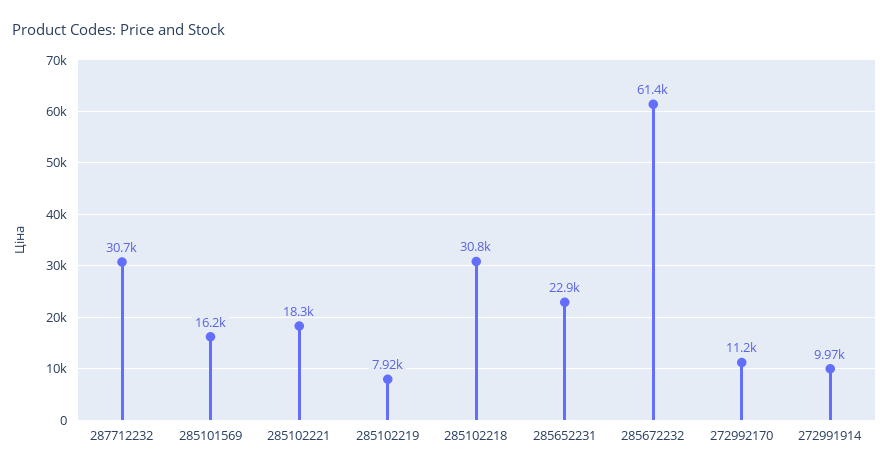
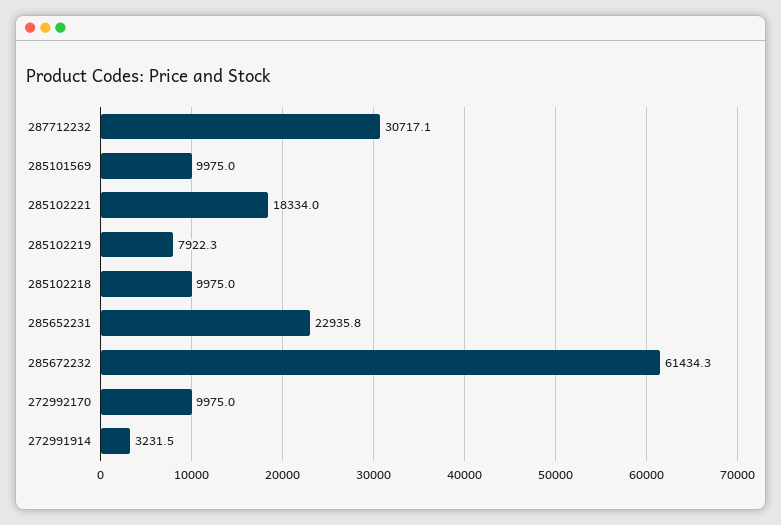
285101569: 16200 -> 9975
285102218: 30800 -> 9975
272992170: 11200 -> 9975
272991914: 9970 -> 3231.5

